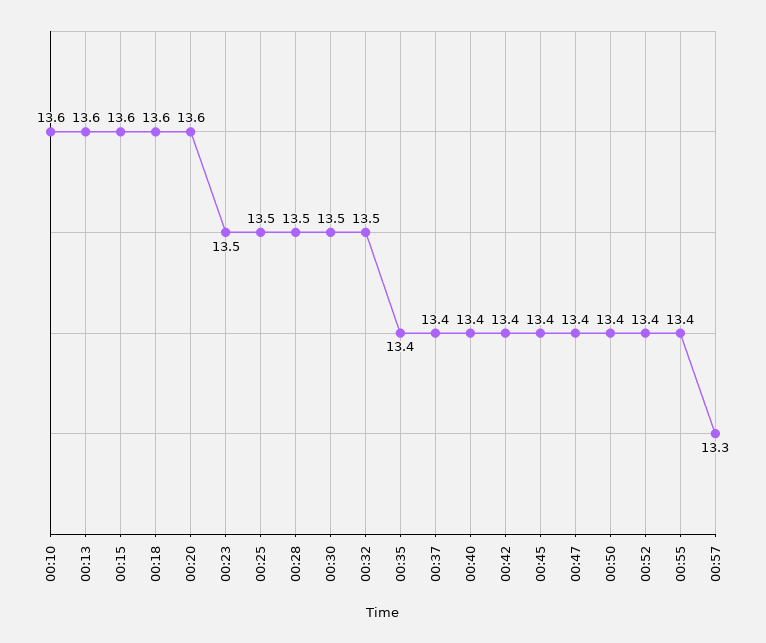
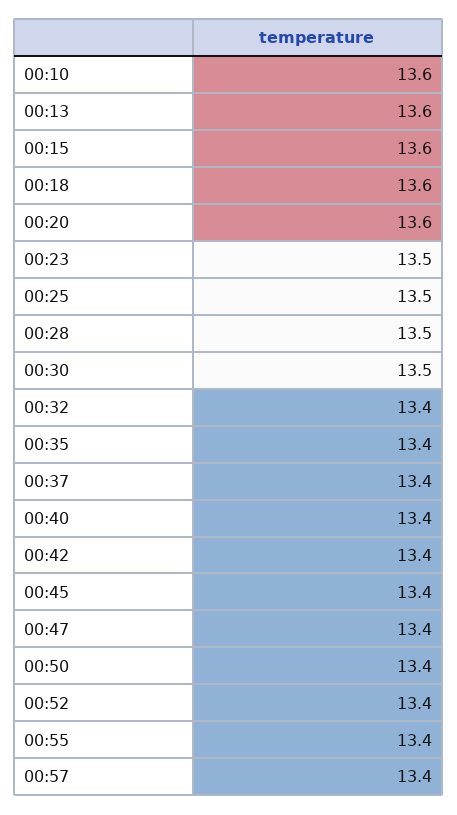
00:32: 13.5 -> 13.4
00:57: 13.3 -> 13.4

